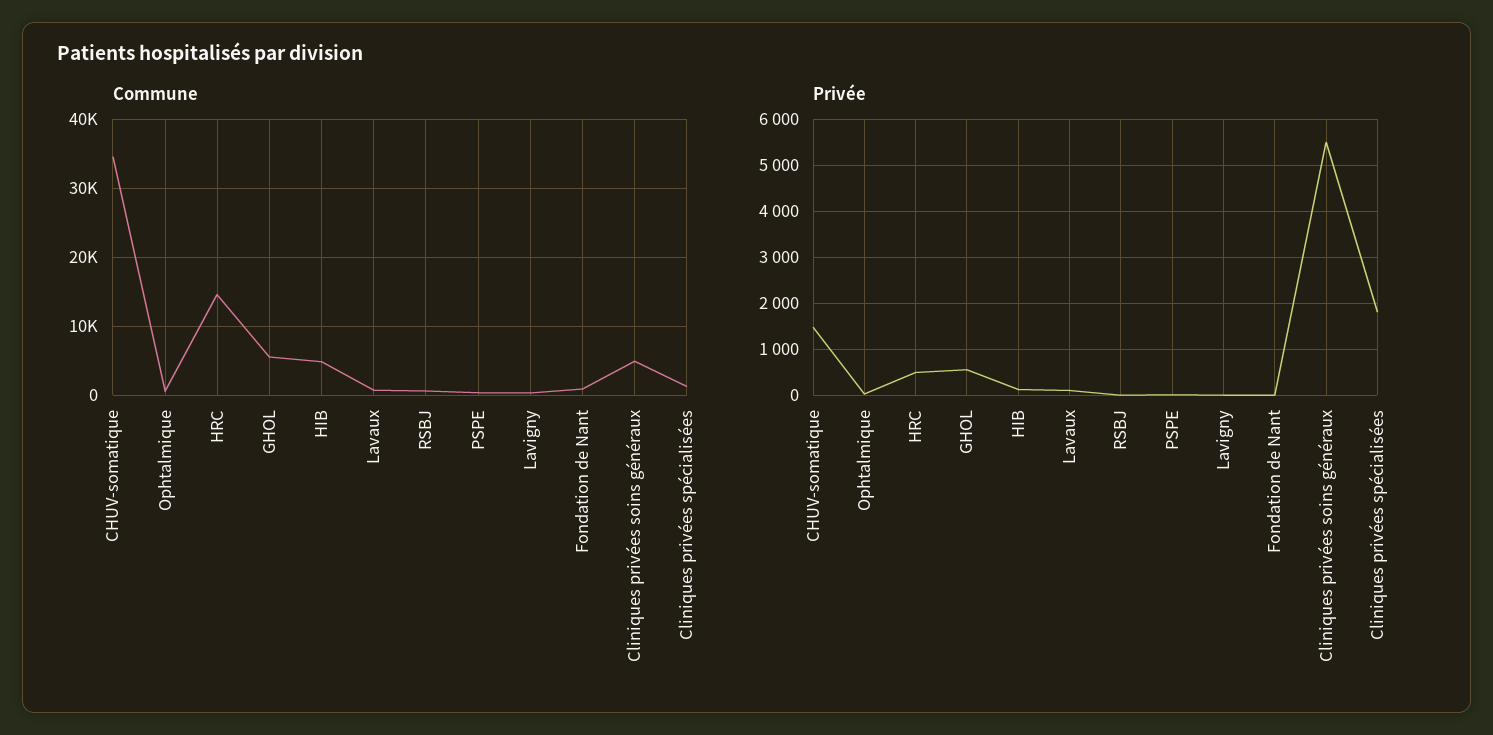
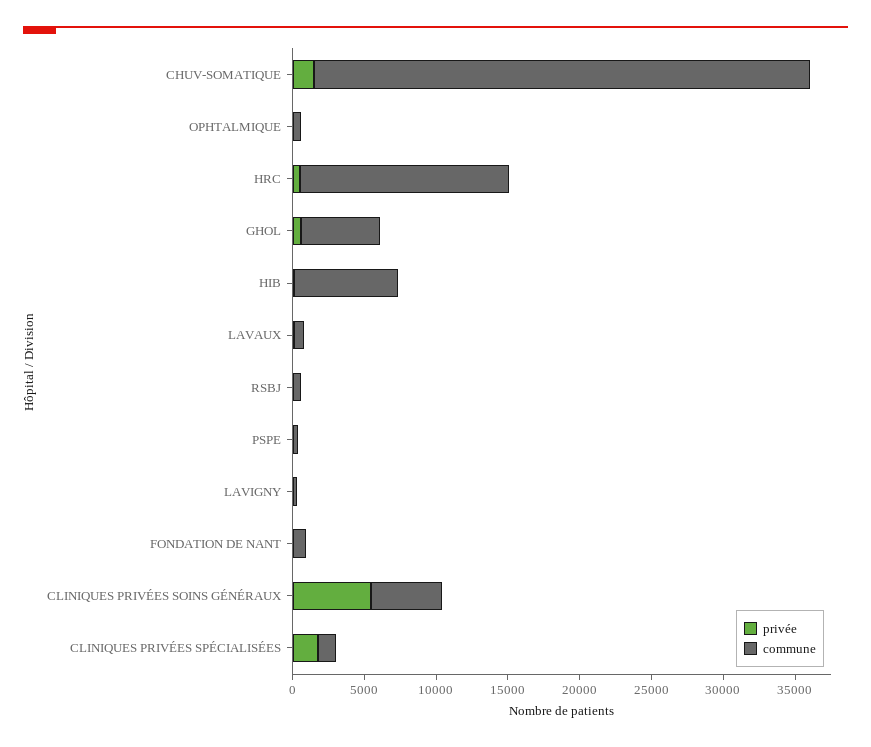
Commune, HIB: 5000 -> 7000

